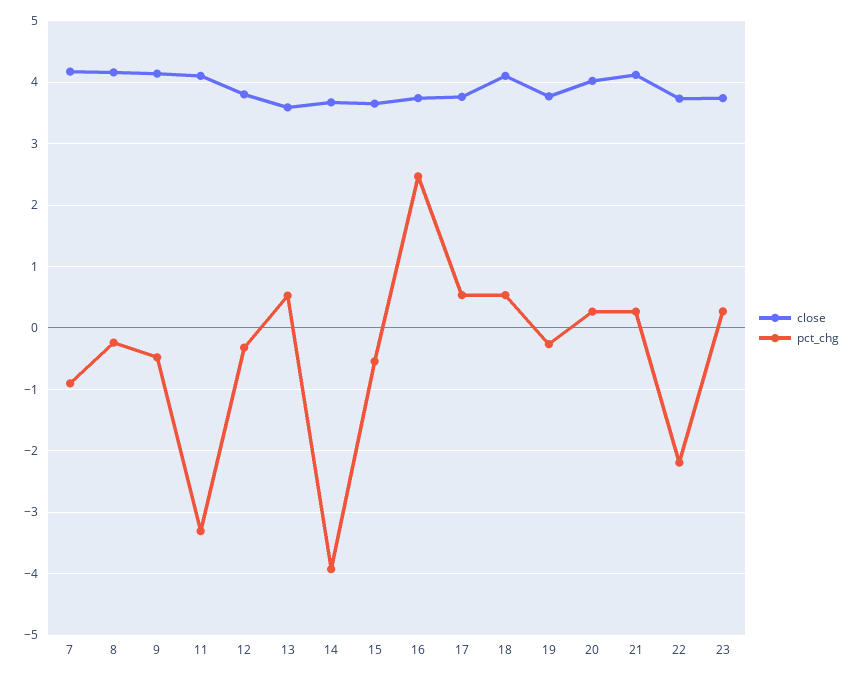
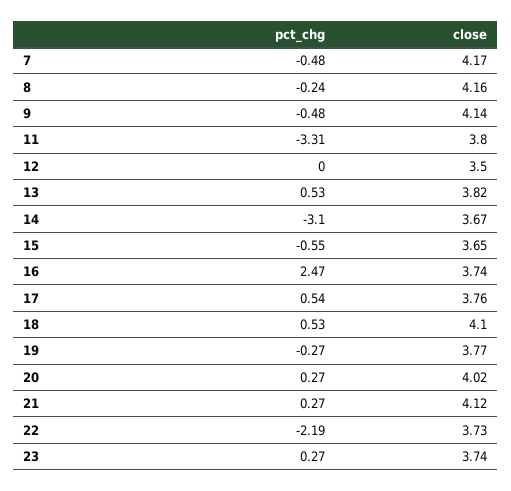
pct_chg, 7: -0.9 -> -0.48
close, 11: 4.1 -> 3.8
close, 12: 3.8 -> 3.5
pct_chg, 12: -0.3 -> 0
close, 13: 3.6 -> 3.82
pct_chg, 14: -3.9 -> -3.1

